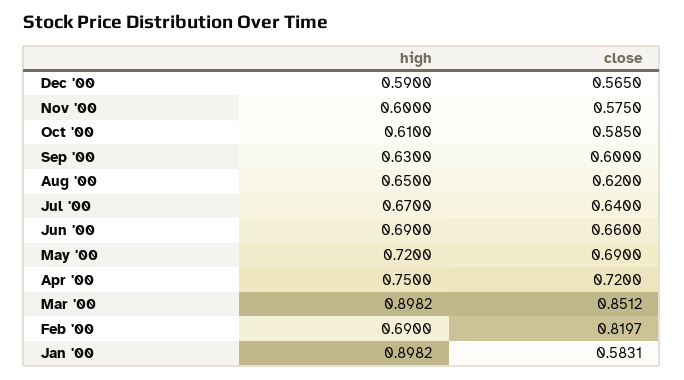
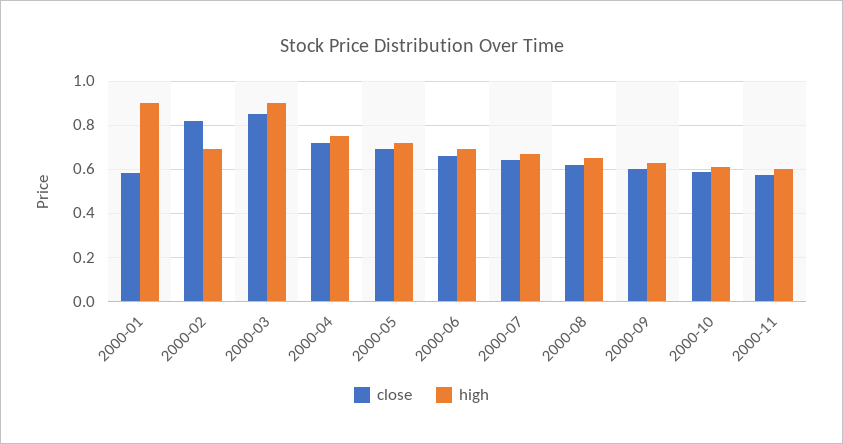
high, Dec '00: 0.59 -> none
close, Dec '00: 0.565 -> none

